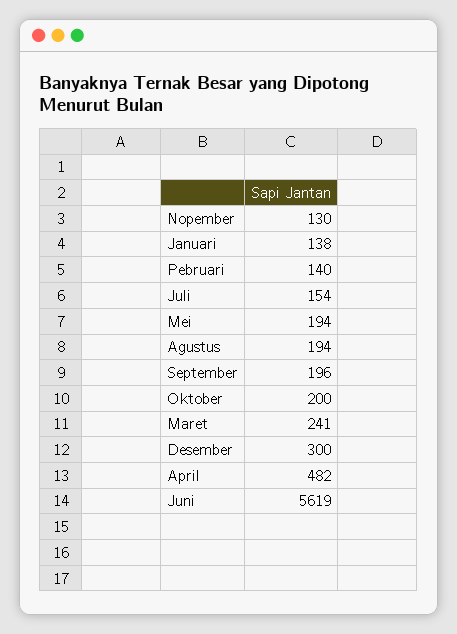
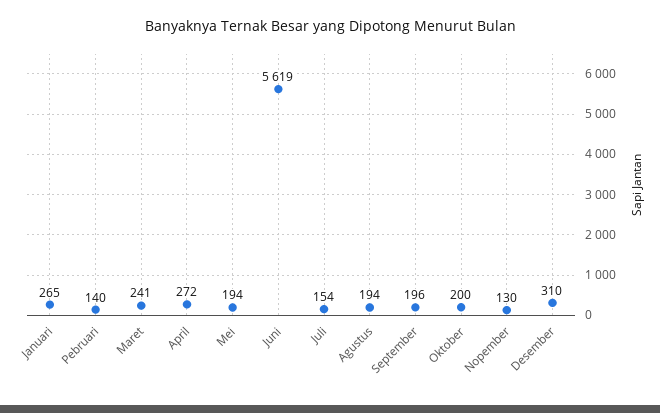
Januari: 138 -> 265
Desember: 300 -> 310
April: 482 -> 272

